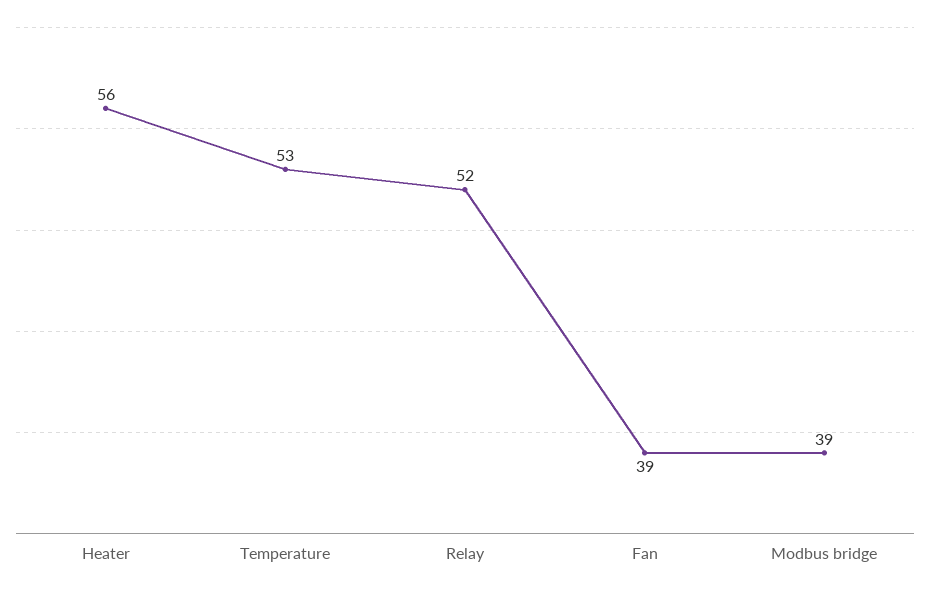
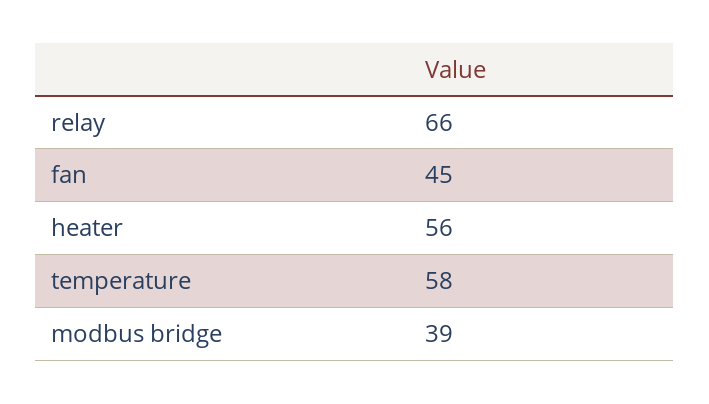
Temperature: 53 -> 58
Relay: 52 -> 66
Fan: 39 -> 45

